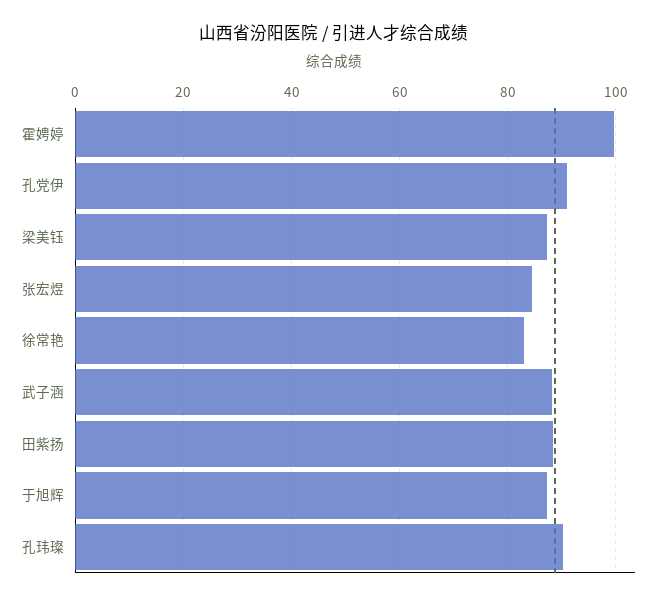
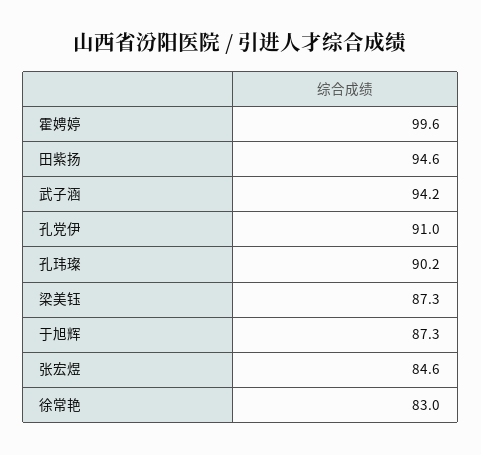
武子涵: 88 -> 94.2
田紫扬: 88 -> 94.6

